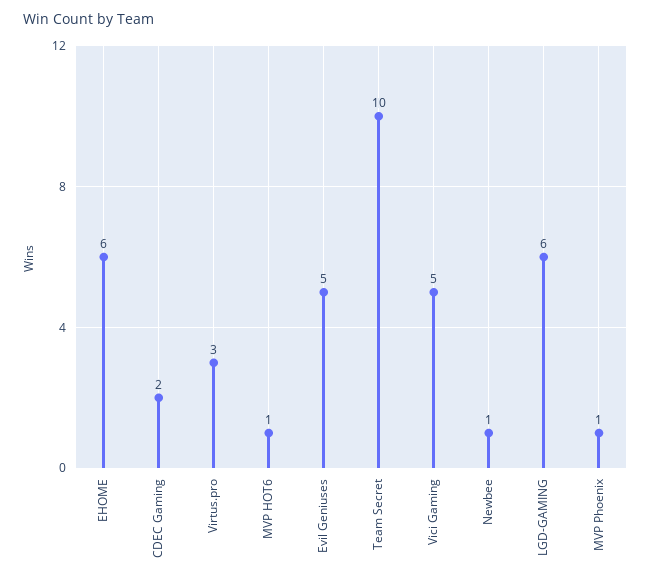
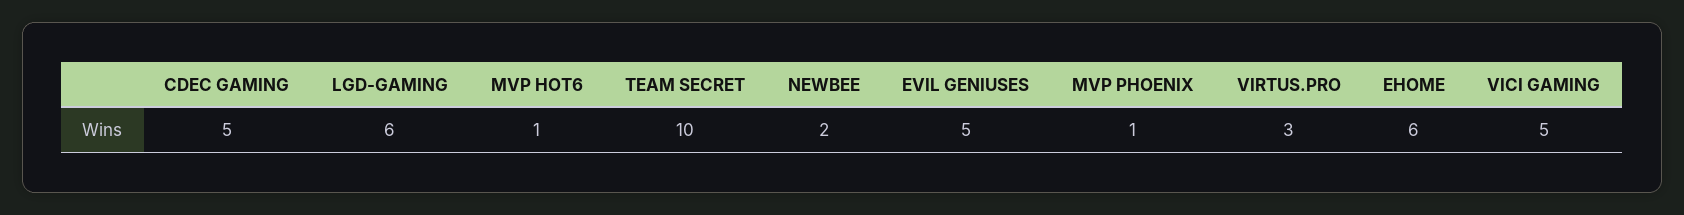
CDEC Gaming: 2 -> 5
Newbee: 1 -> 2

